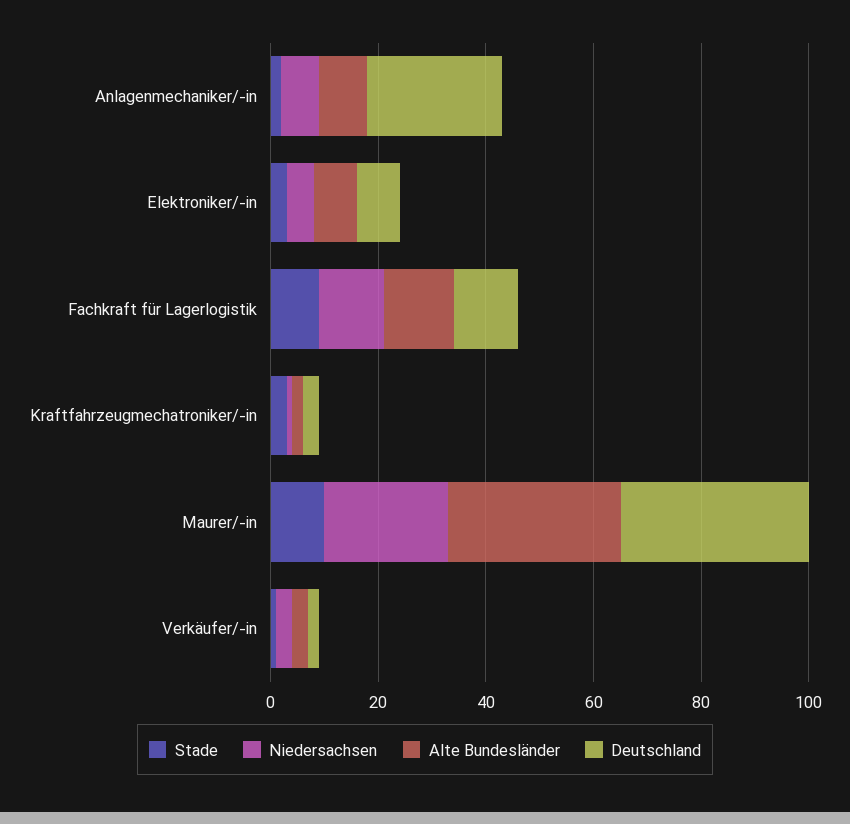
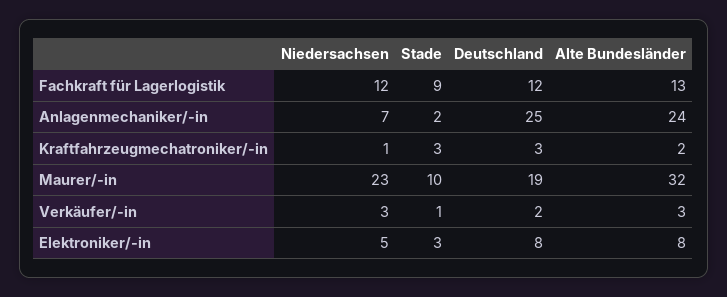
Alte Bundesländer, Anlagenmechaniker/-in: 10 -> 24
Deutschland, Maurer/-in: 35 -> 19

